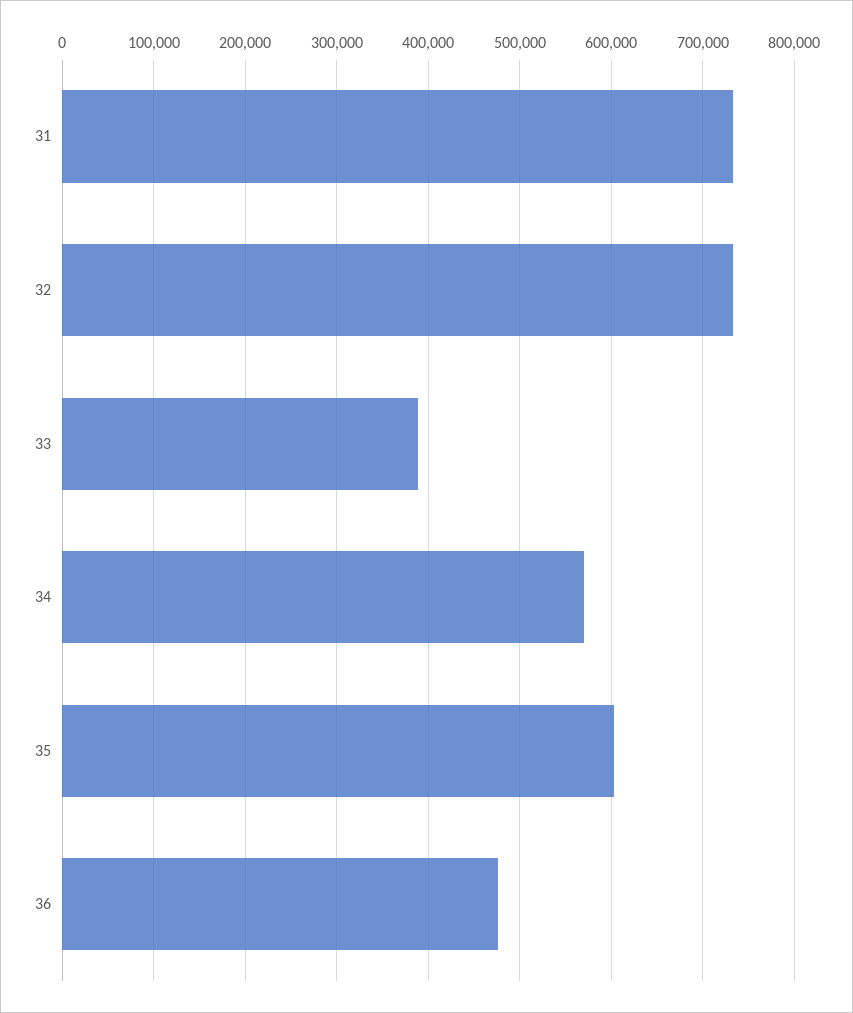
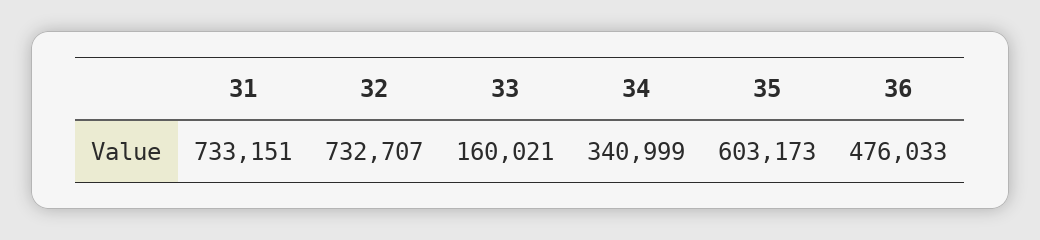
33: 390000 -> 160021
34: 570000 -> 340999

